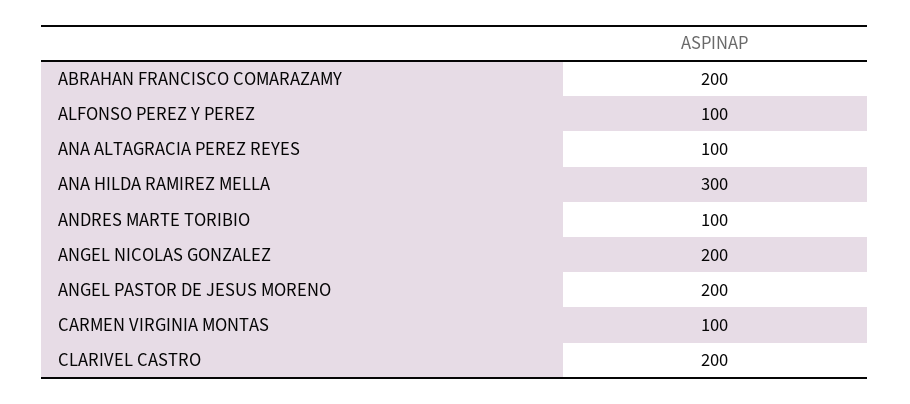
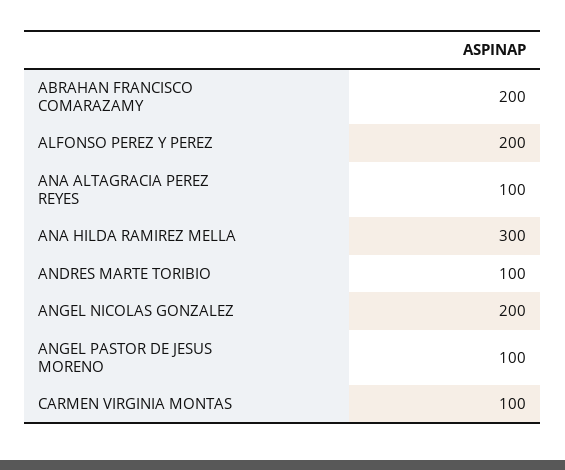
ALFONSO PEREZ Y PEREZ: 100 -> 200
ANGEL PASTOR DE JESUS MORENO: 200 -> 100
CLARIVEL CASTRO: 200 -> none

